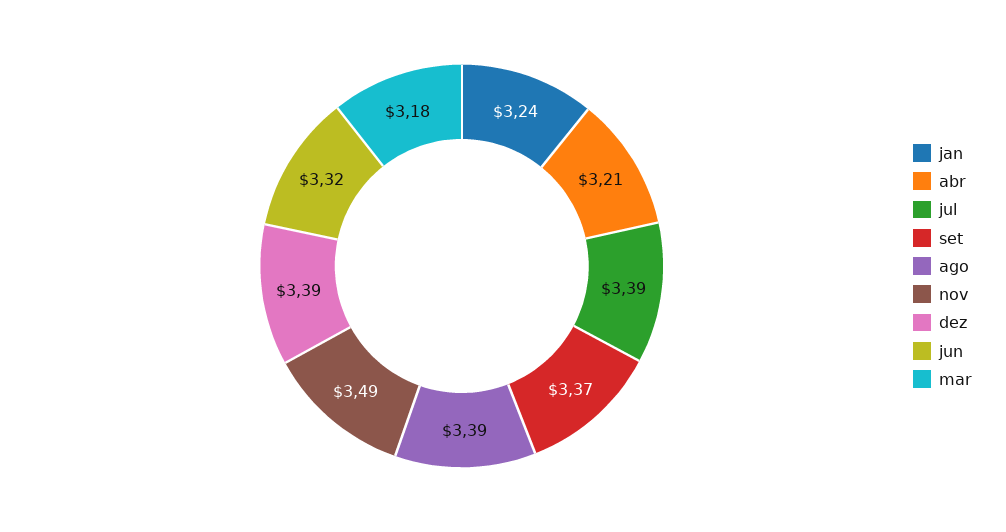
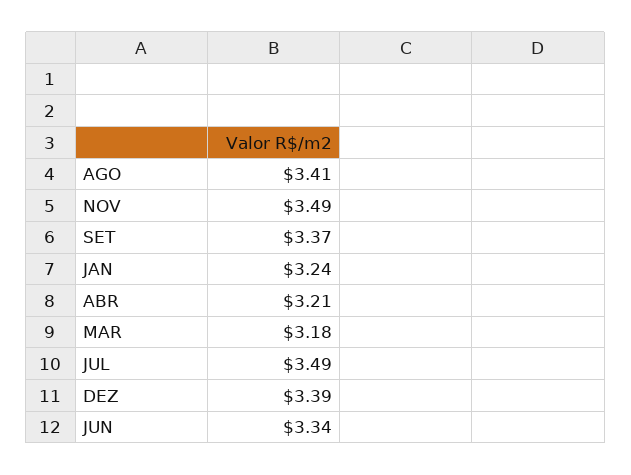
jul: 3.39 -> 3.49
ago: 3.39 -> 3.41
jun: 3.32 -> 3.34

